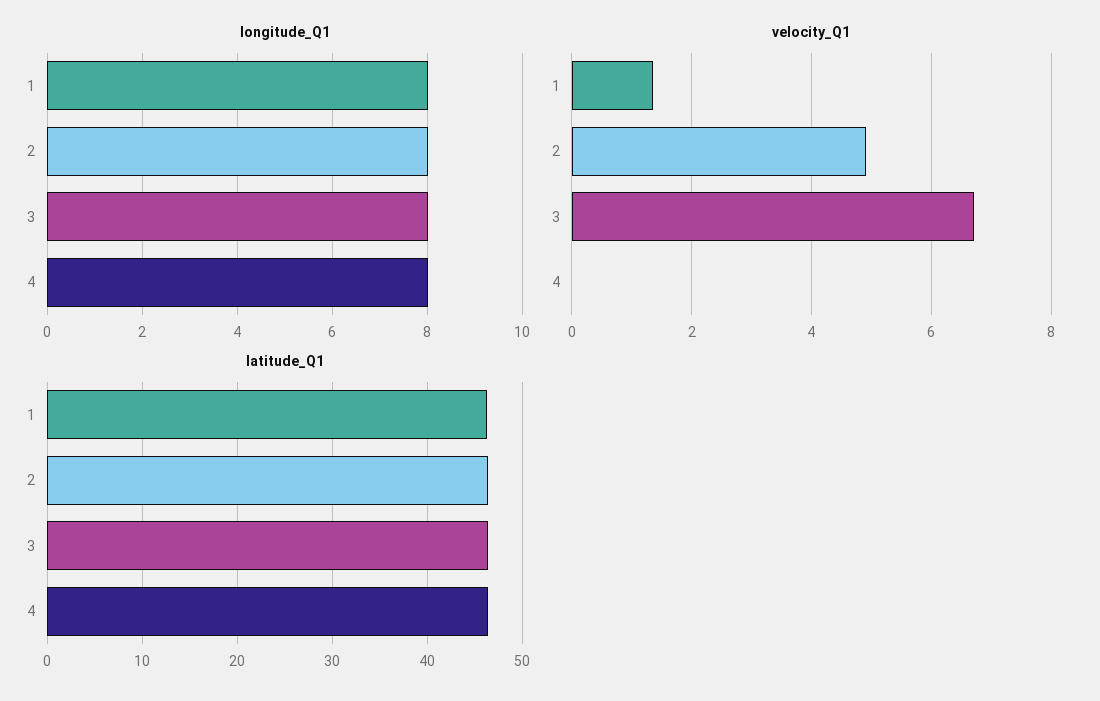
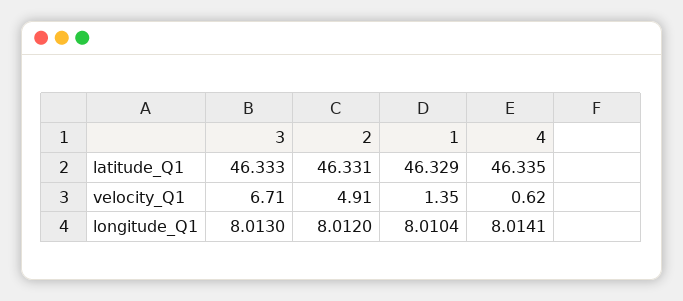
velocity_Q1, 4: 0 -> 0.62

